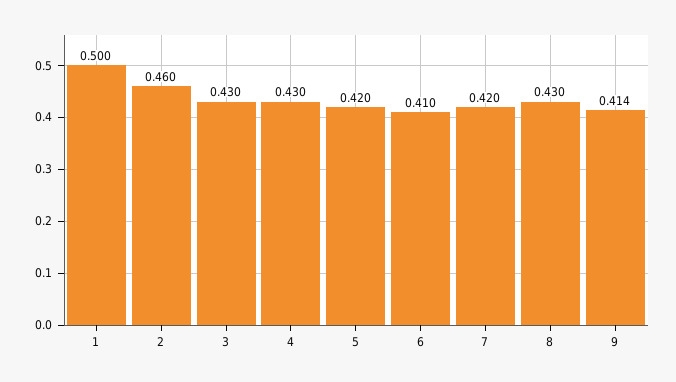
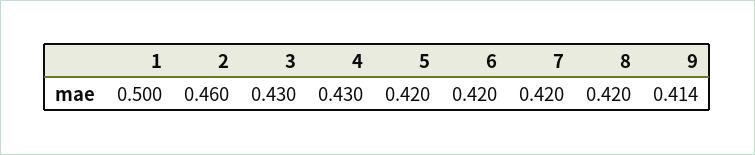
6: 0.41 -> 0.42
8: 0.43 -> 0.42

